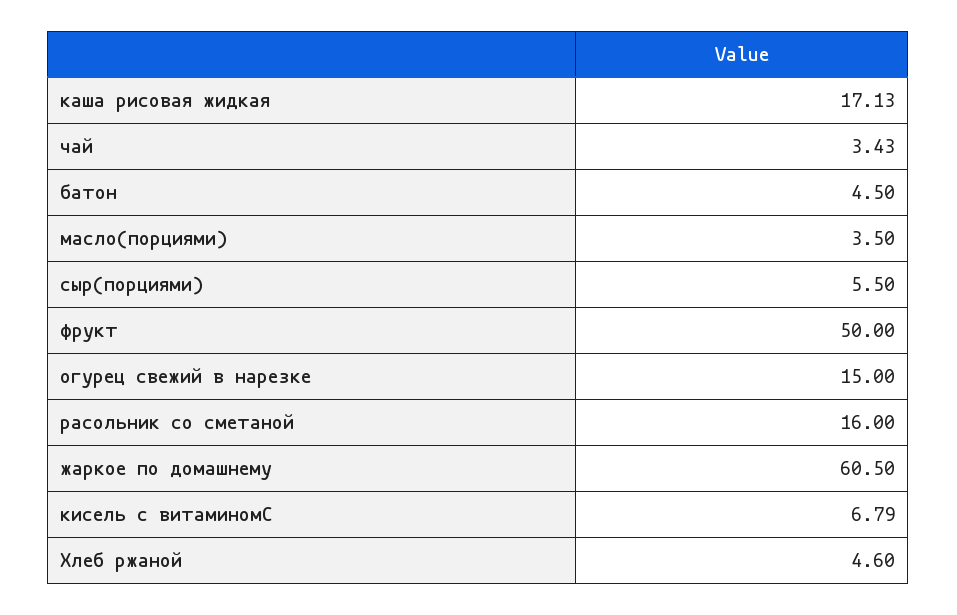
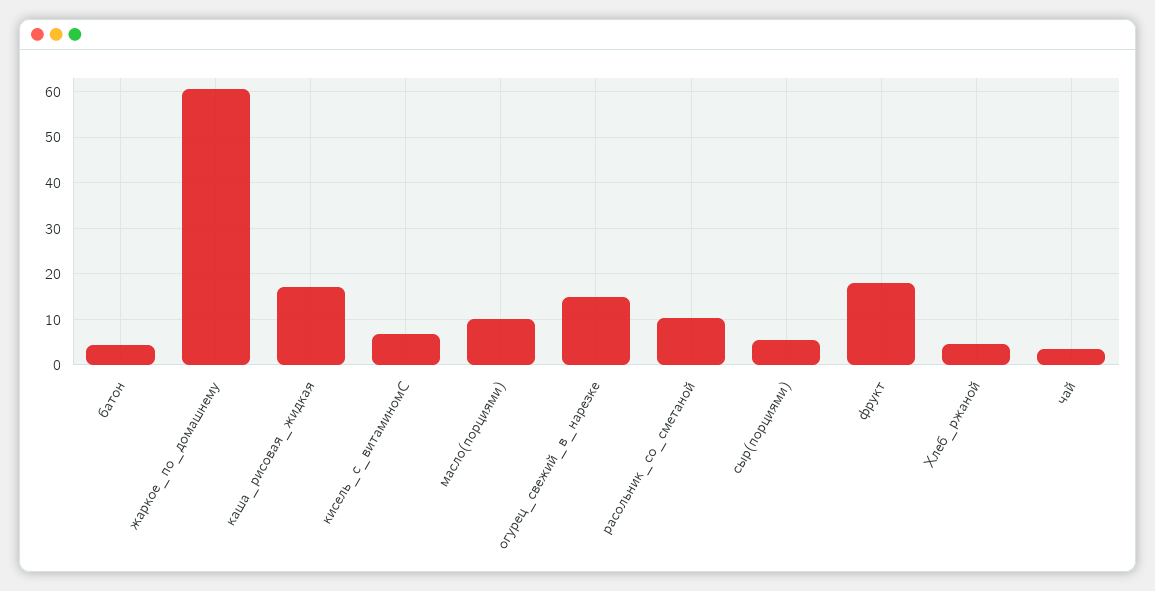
масло(порциями): 3.5 -> 10
фрукт: 50 -> 18
расольник со сметаной: 16 -> 10

